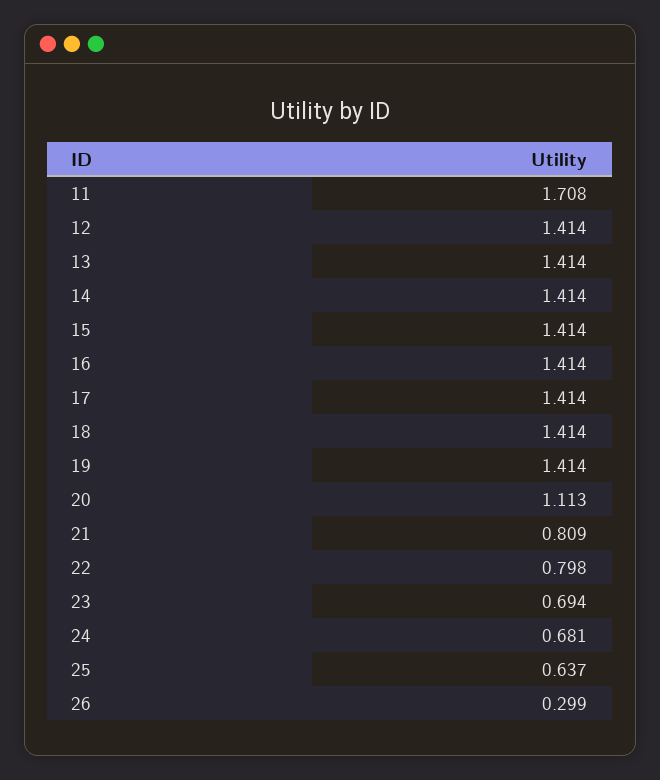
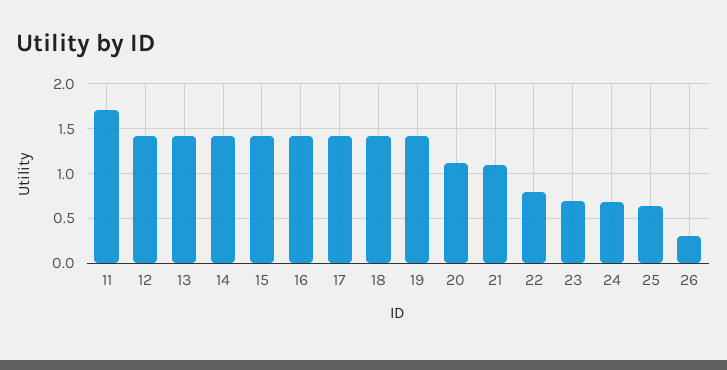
21: 0.809 -> 1.1

